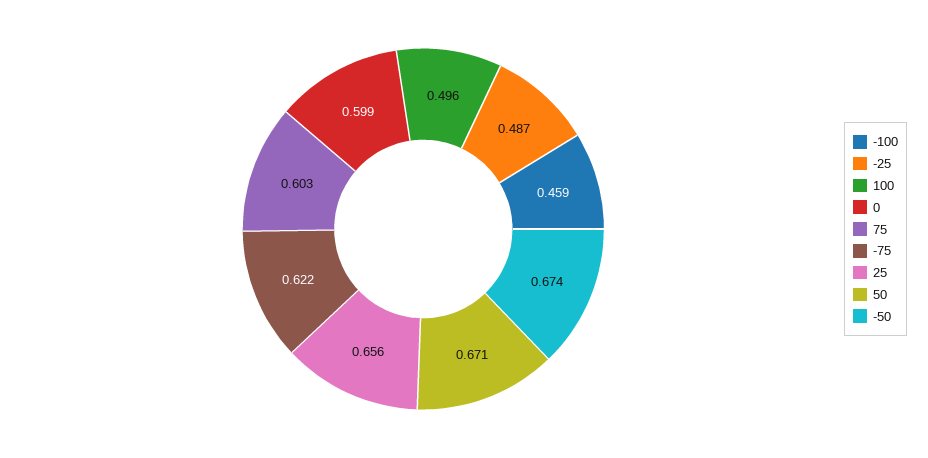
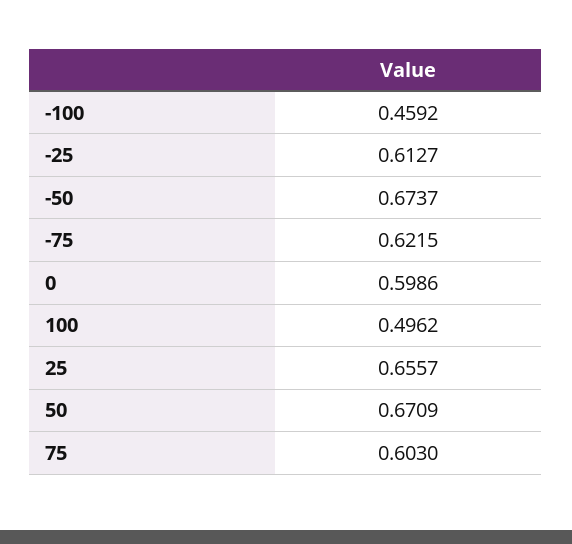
-25: 0.487 -> 0.6127

